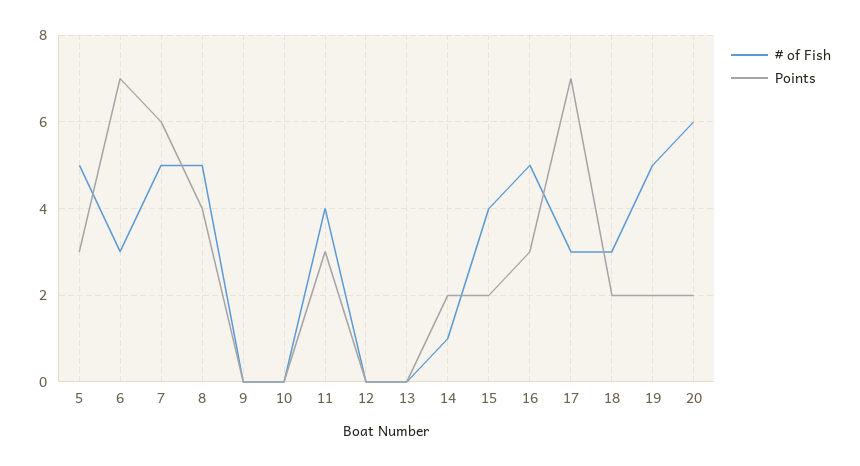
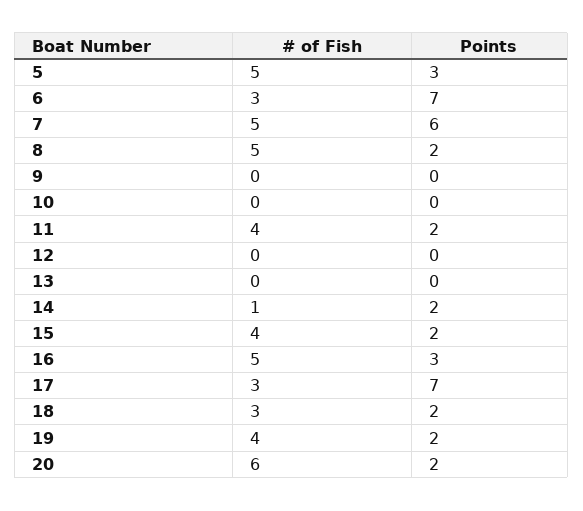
Points, 8: 4 -> 2
Points, 11: 3 -> 2
# of Fish, 19: 5 -> 4

